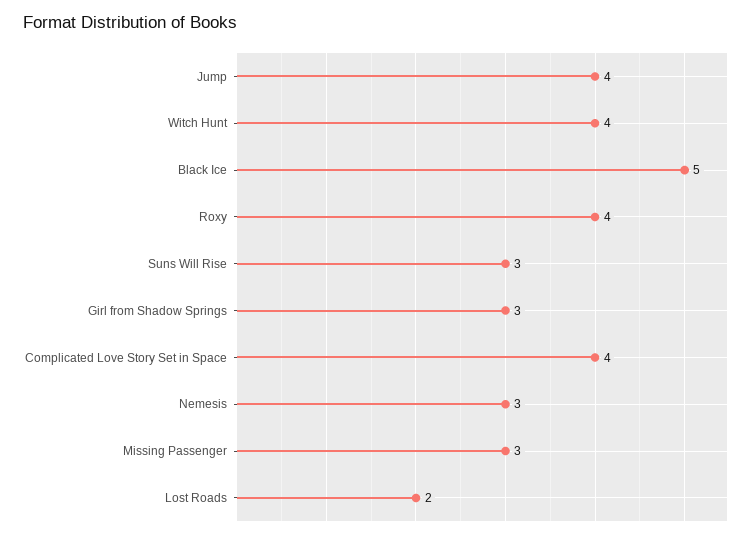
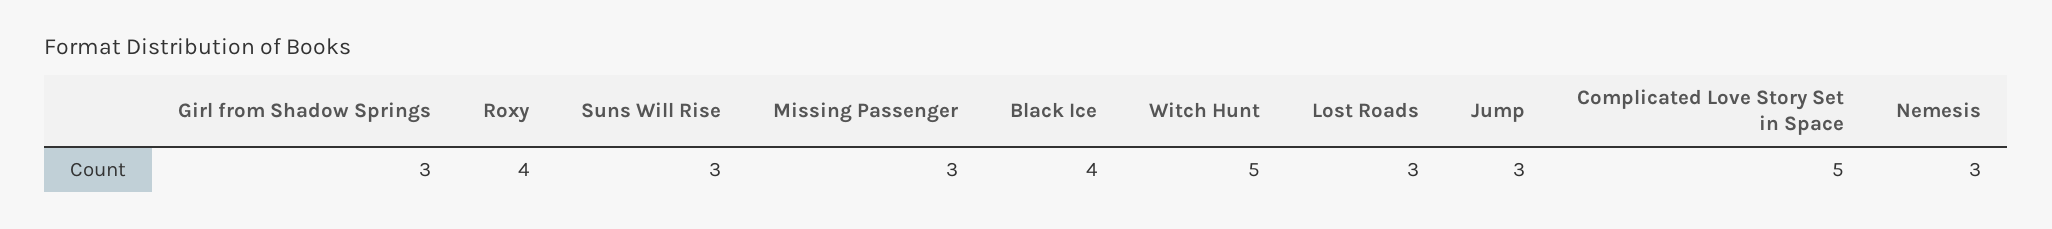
Jump: 4 -> 3
Witch Hunt: 4 -> 5
Black Ice: 5 -> 4
Complicated Love Story Set in Space: 4 -> 5
Lost Roads: 2 -> 3

